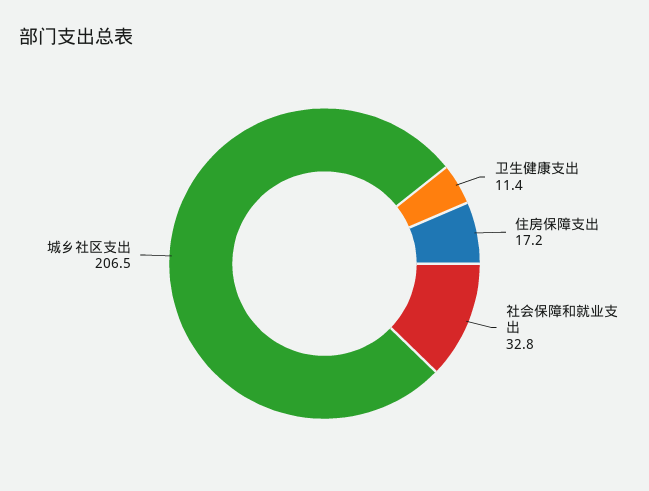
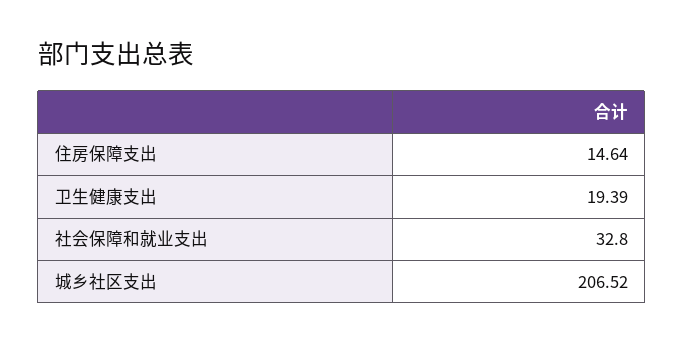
卫生健康支出: 11.4 -> 19.39
住房保障支出: 17.2 -> 14.64

